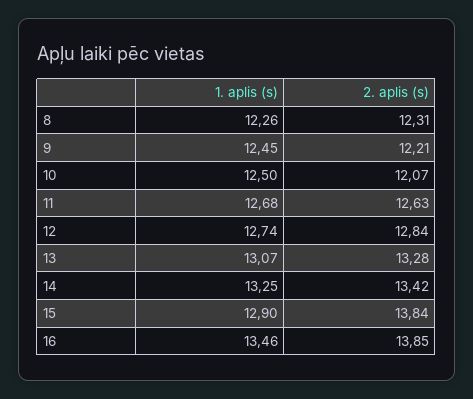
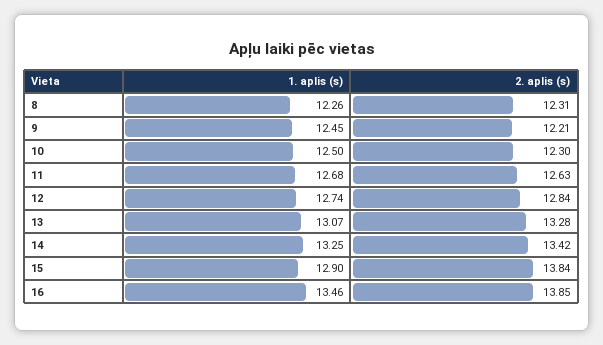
2. aplis (s), 10: 12.07 -> 12.3

